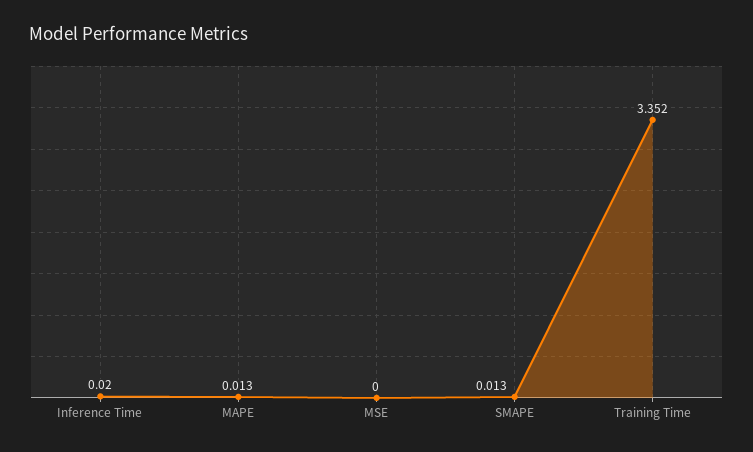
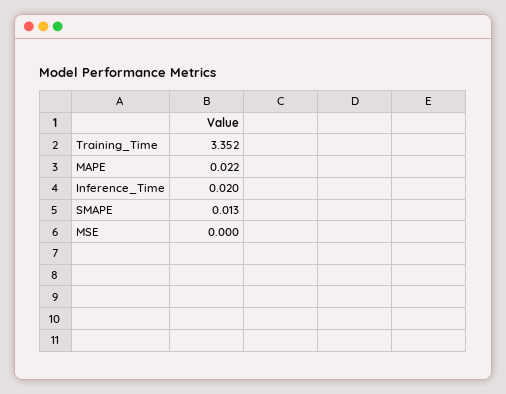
MAPE: 0.013 -> 0.022

